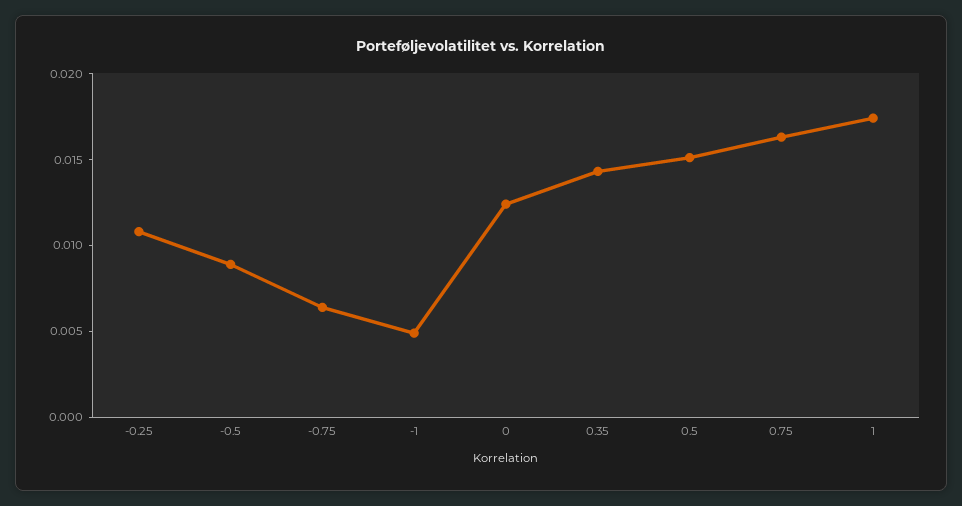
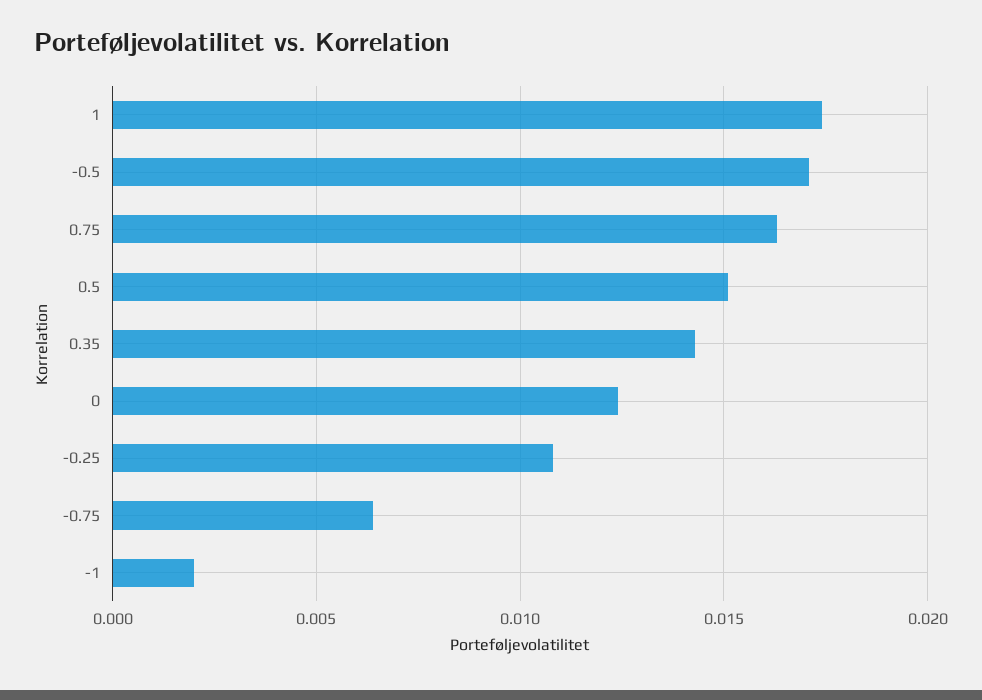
-0.5: 0.009 -> 0.017
-1: 0.005 -> 0.002

